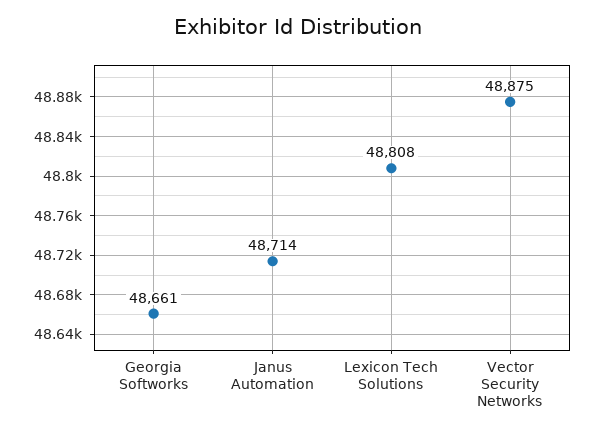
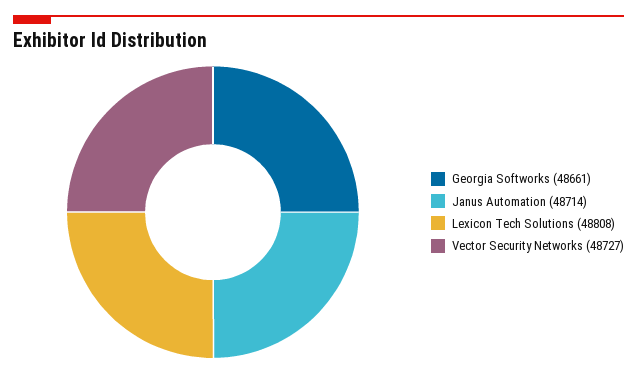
Vector Security Networks: 48875 -> 48727

